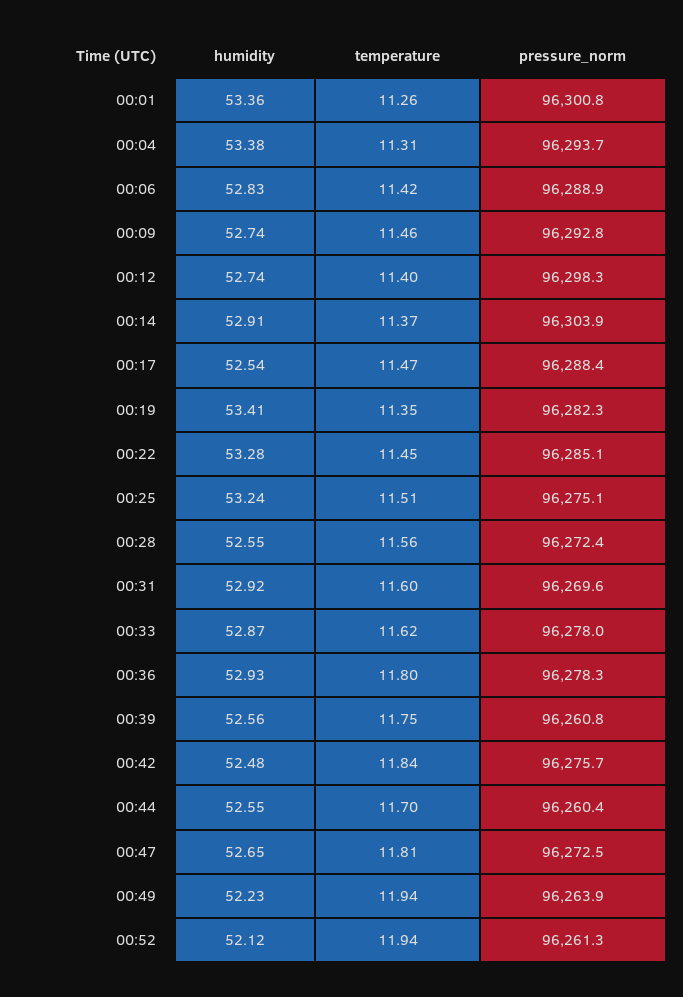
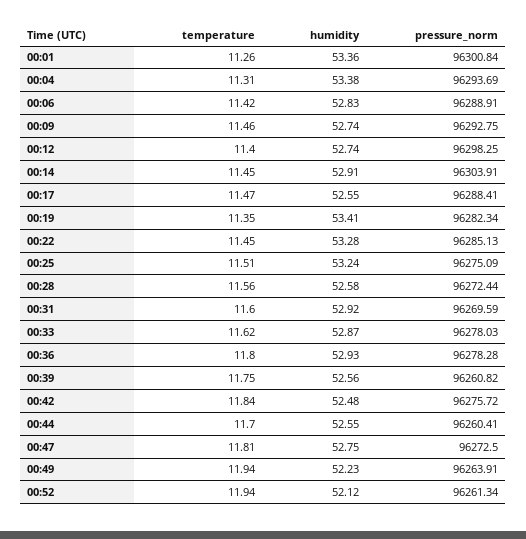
temperature, 00:14: 11.37 -> 11.45
humidity, 00:17: 52.54 -> 52.55
humidity, 00:28: 52.55 -> 52.58
humidity, 00:47: 52.65 -> 52.75

